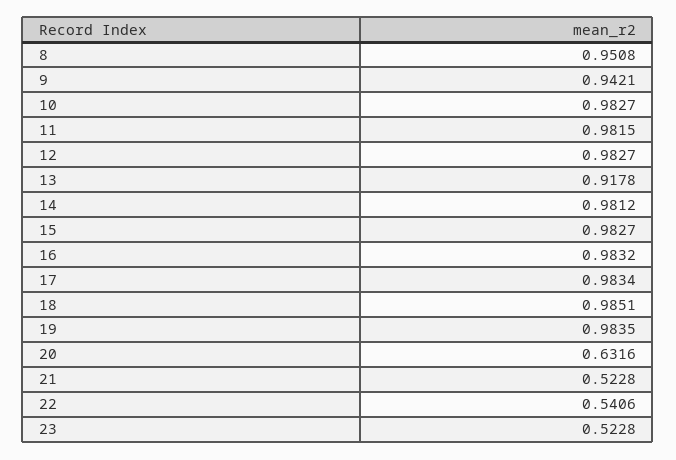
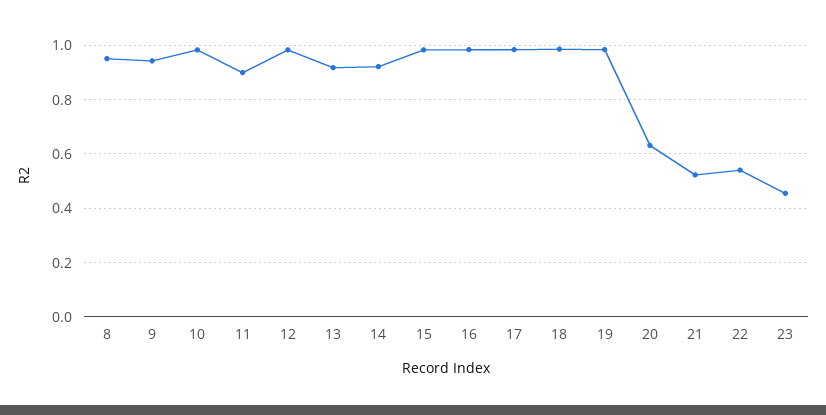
11: 0.9815 -> 0.9
14: 0.9812 -> 0.925
23: 0.5228 -> 0.45

